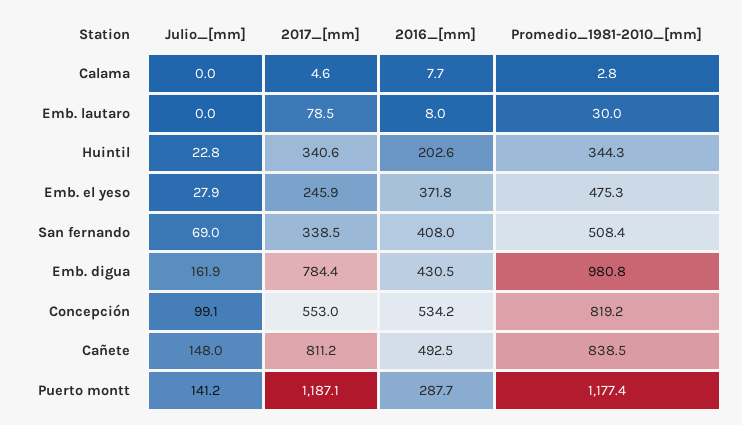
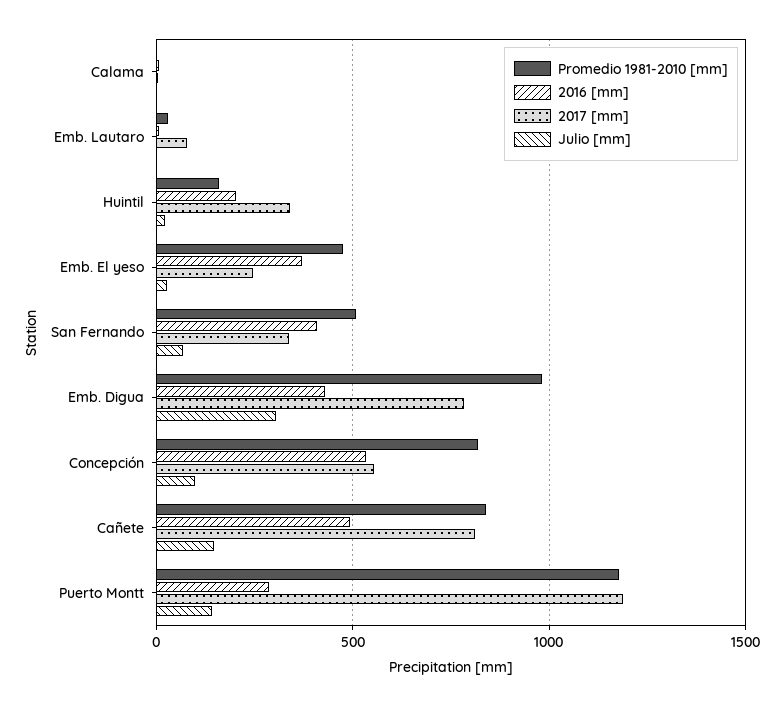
Promedio_1981-2010_[mm], Huintil: 344.3 -> 150
Julio_[mm], Emb. digua: 161.9 -> 300

